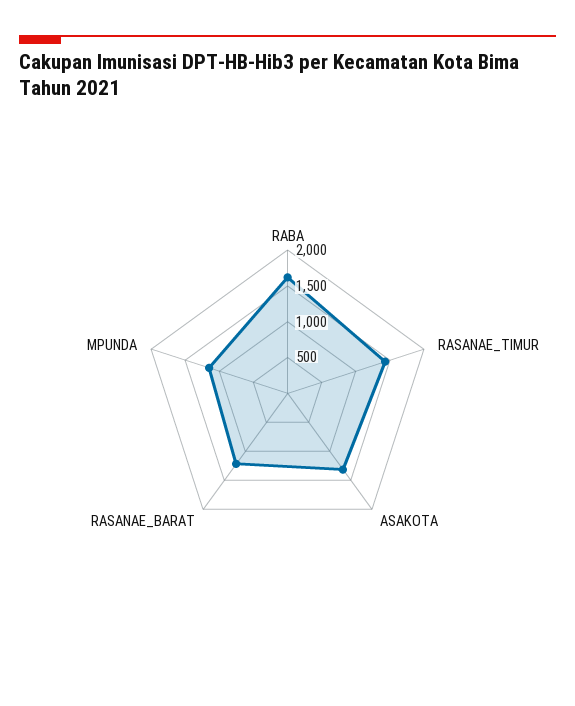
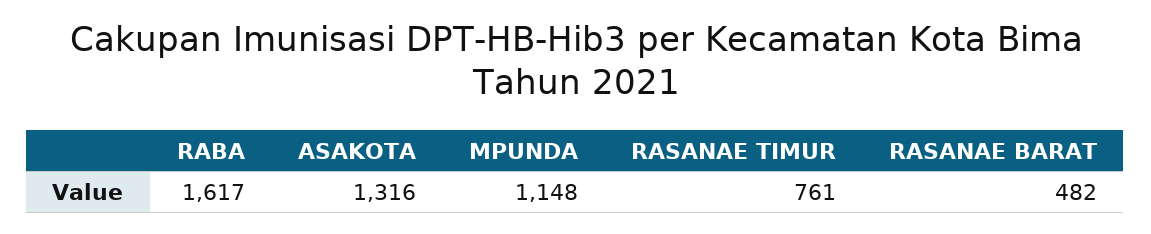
RASANAE_TIMUR: 1500 -> 761
RASANAE_BARAT: 1250 -> 482

